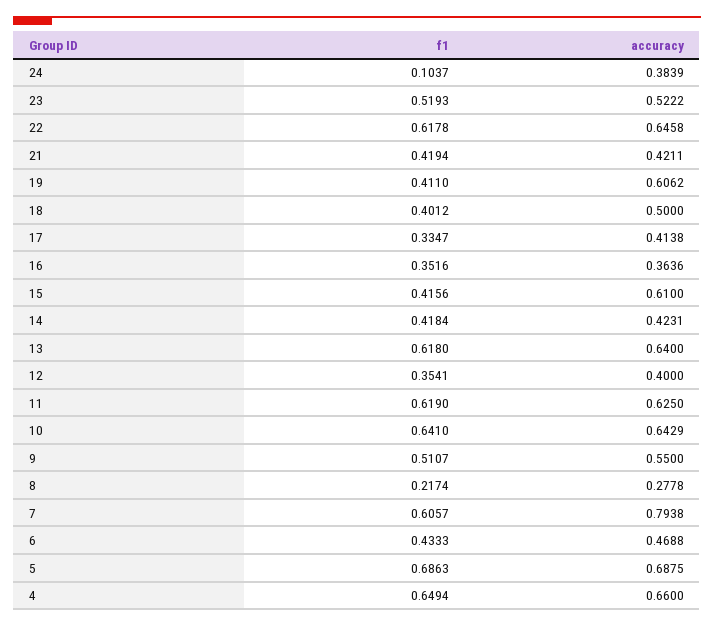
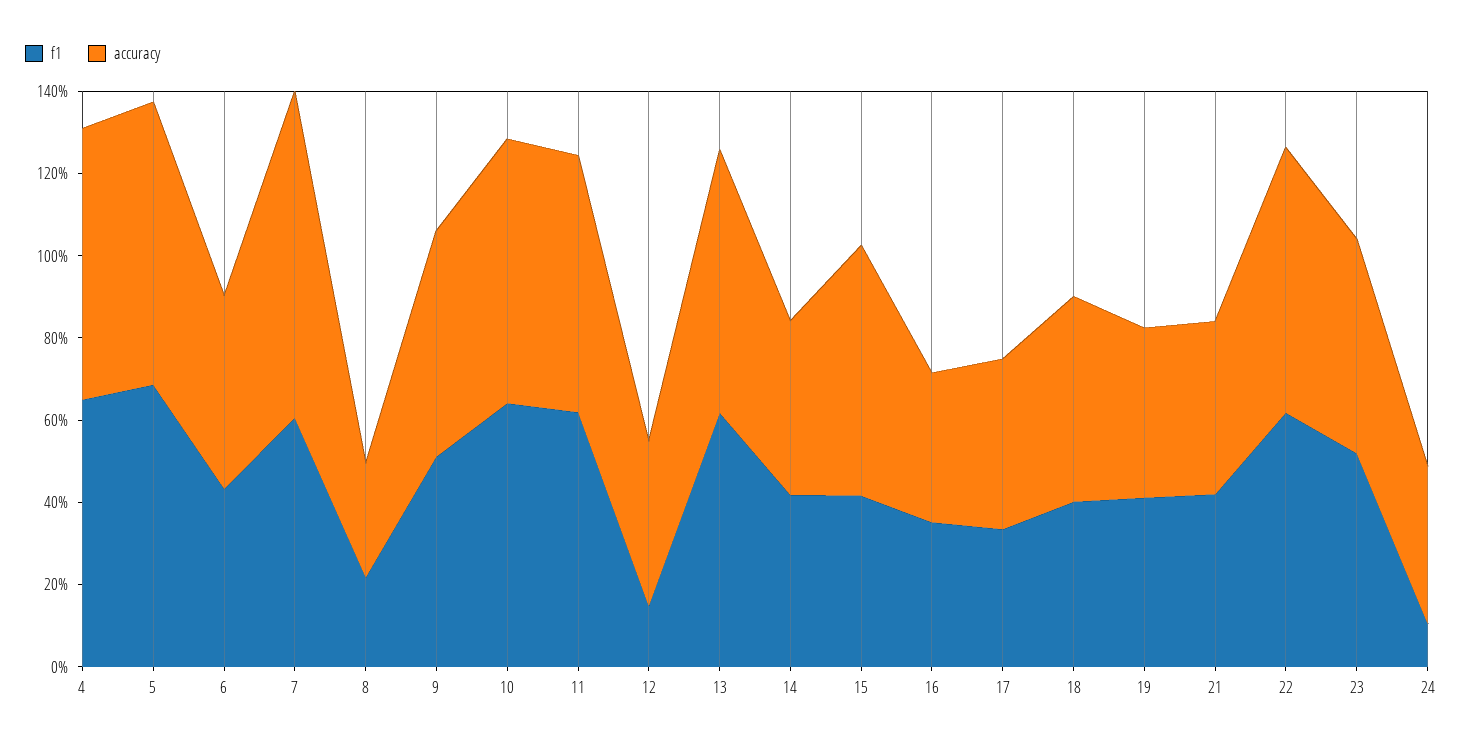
accuracy, 19: 0.6062 -> 0.4
f1, 12: 0.3541 -> 0.15

